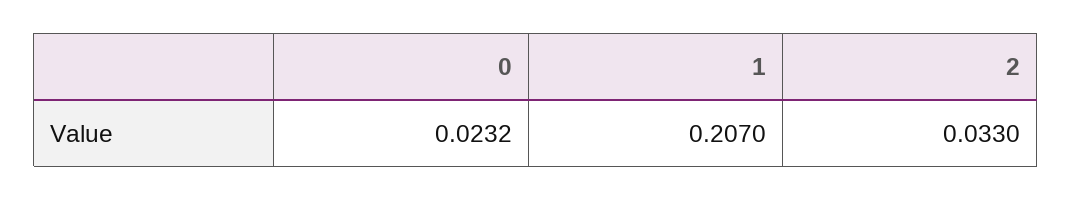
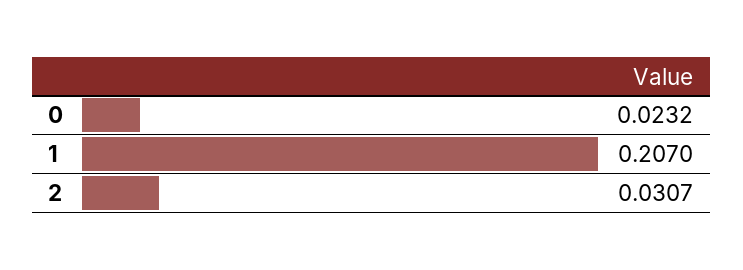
2: 0.033 -> 0.0307

